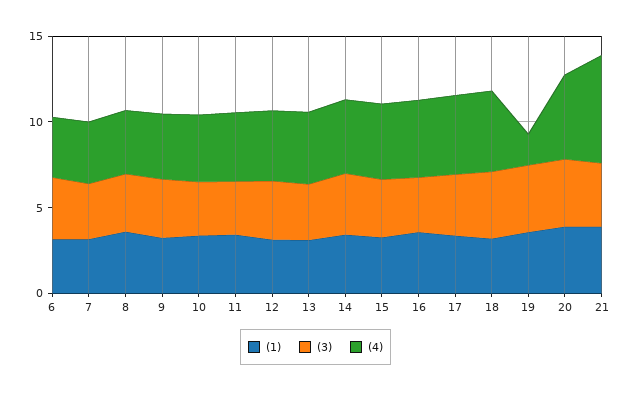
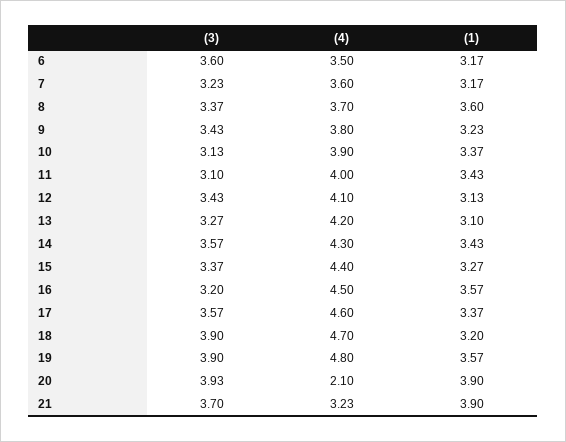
(4), 19: 2 -> 4.8
(4), 20: 5 -> 2.1
(4), 21: 6 -> 3.23

